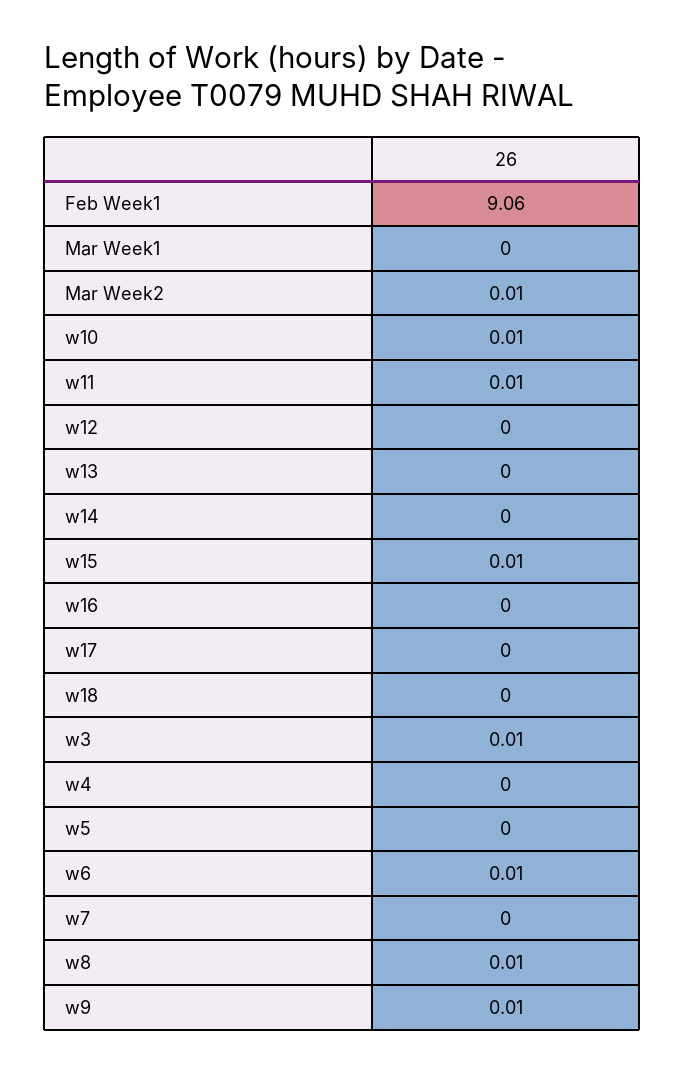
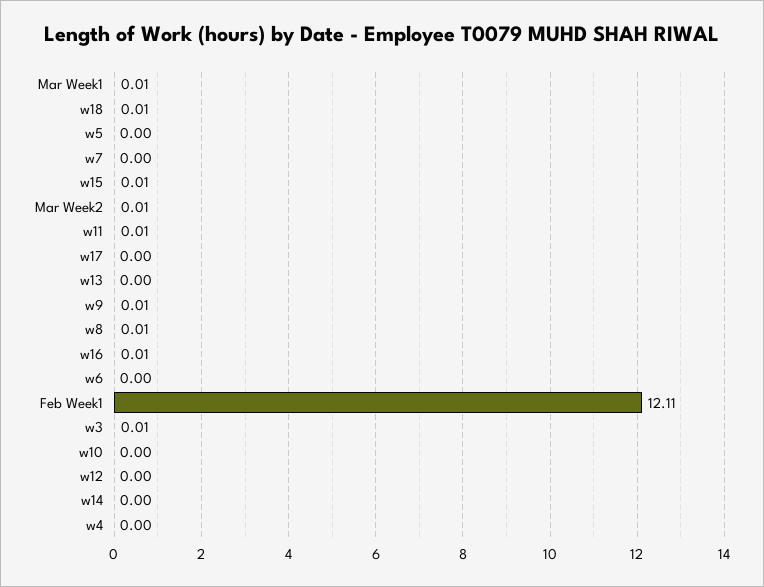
Feb Week1: 9.06 -> 12.11
Mar Week1: 0 -> 0.01
w10: 0.01 -> 0
w16: 0 -> 0.01
w18: 0 -> 0.01
w6: 0.01 -> 0

